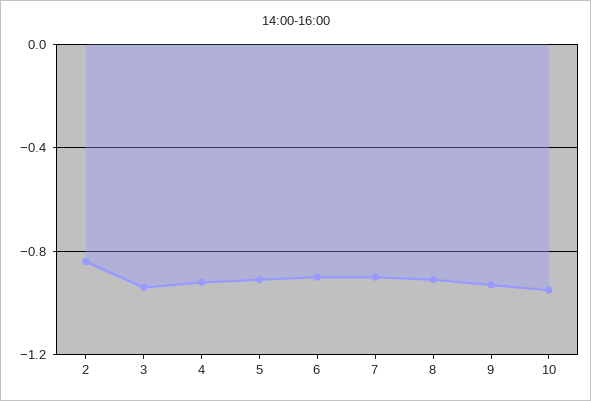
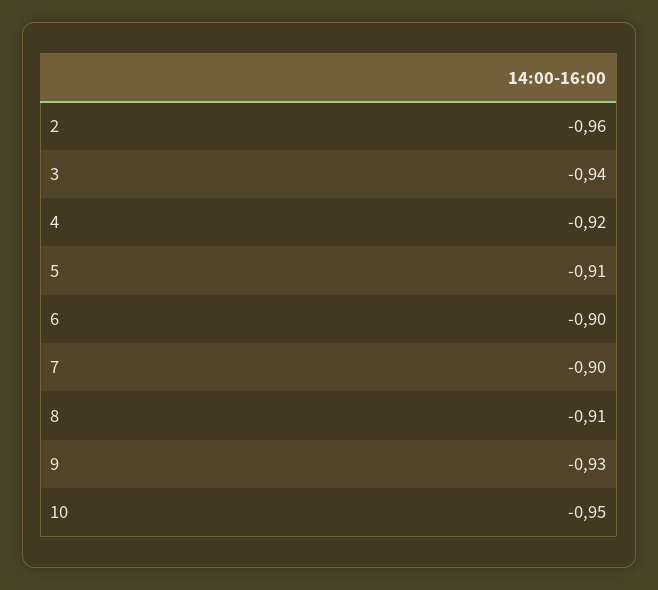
2: -0.85 -> -0.96

